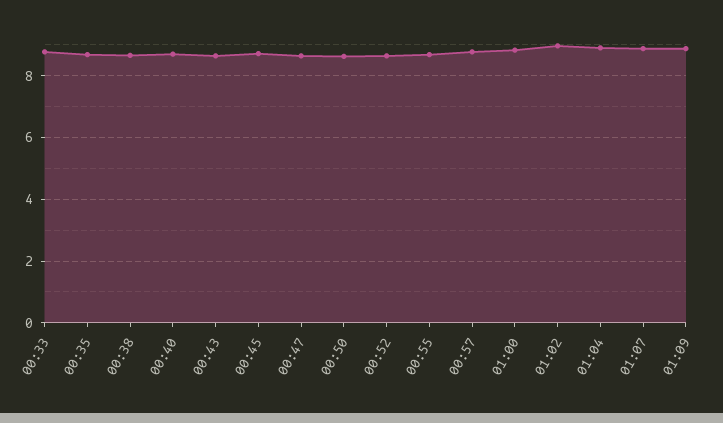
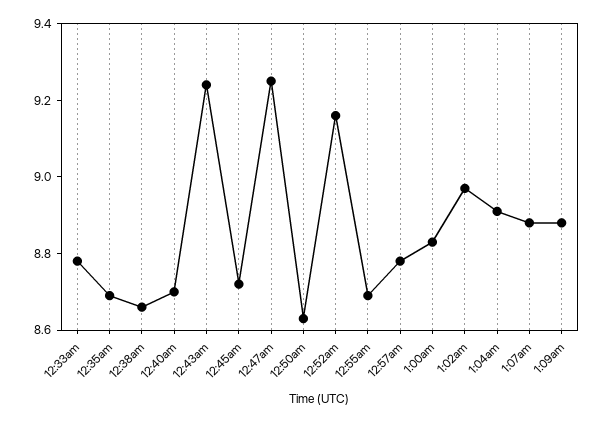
00:43: 8.6 -> 9.25
00:47: 8.6 -> 9.25
00:52: 8.6 -> 9.15

